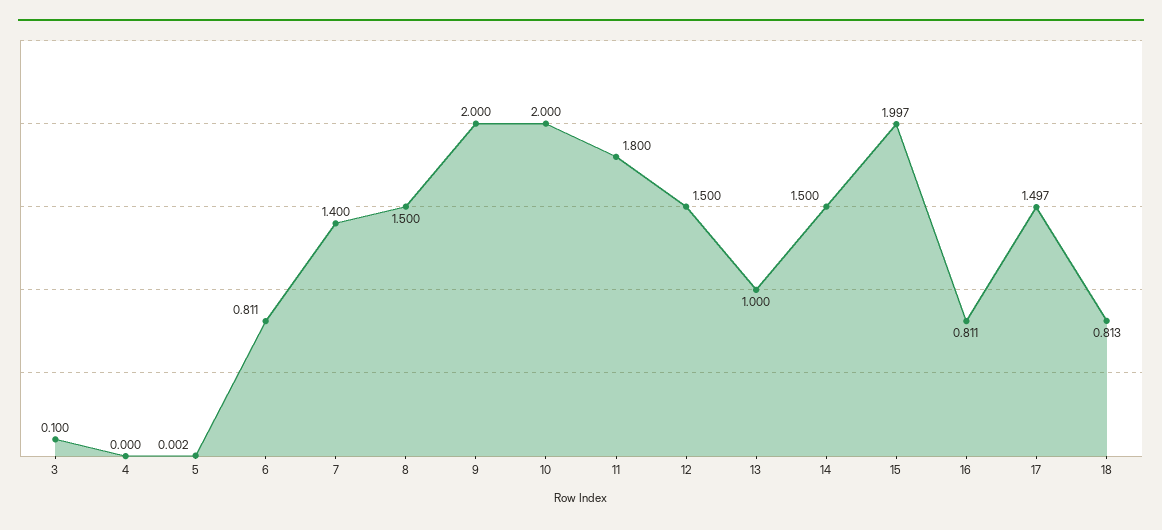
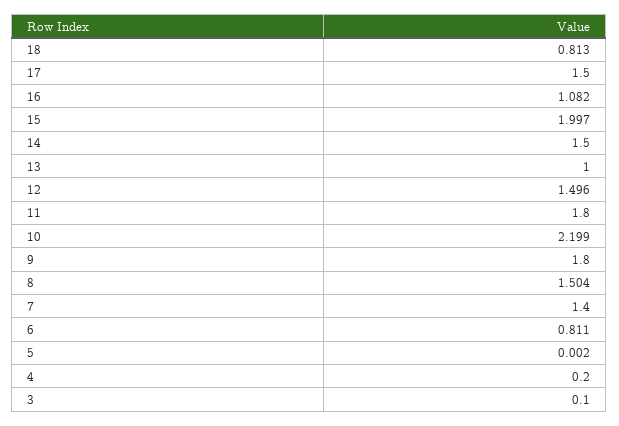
4: 0 -> 0.2
8: 1.5 -> 1.504
9: 2 -> 1.8
10: 2 -> 2.199
12: 1.5 -> 1.496
16: 0.811 -> 1.082
17: 1.497 -> 1.5

